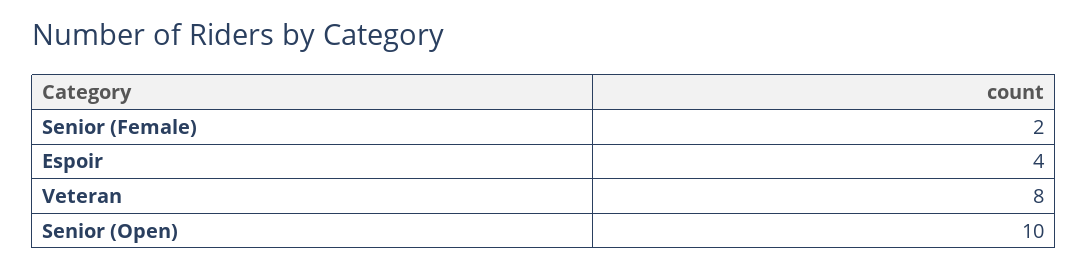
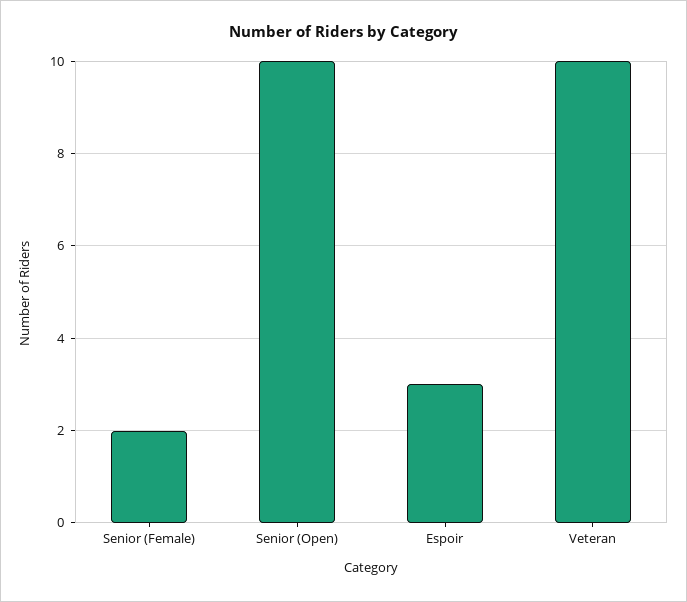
Espoir: 4 -> 3
Veteran: 8 -> 10

